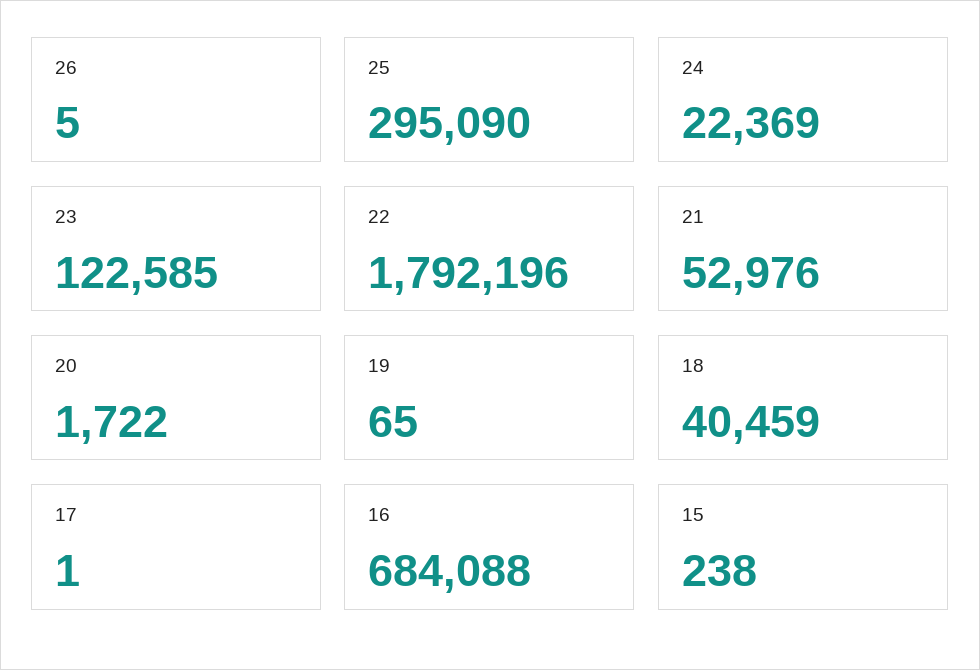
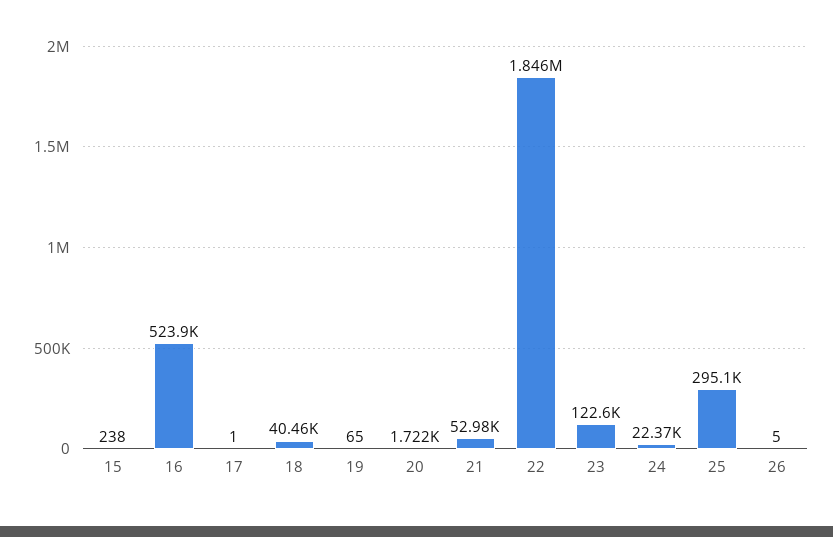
22: 1792196 -> 1846000
16: 684088 -> 523900

